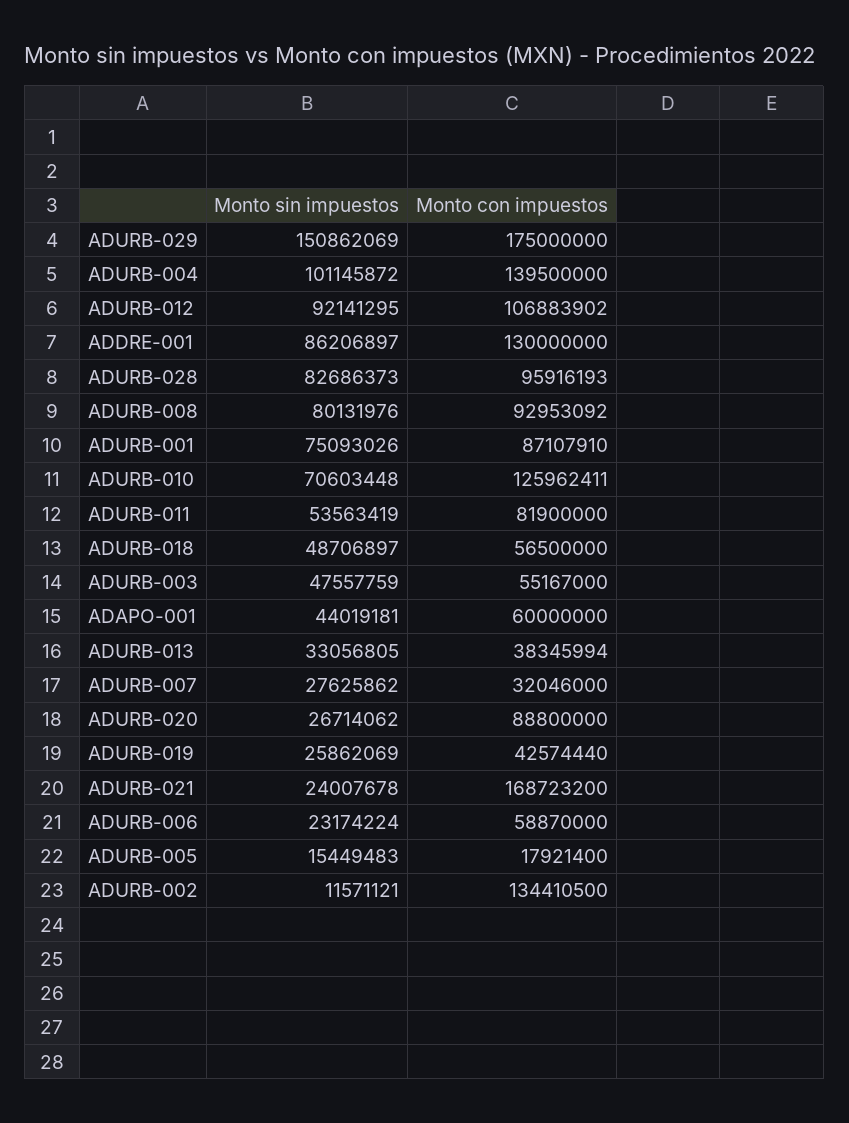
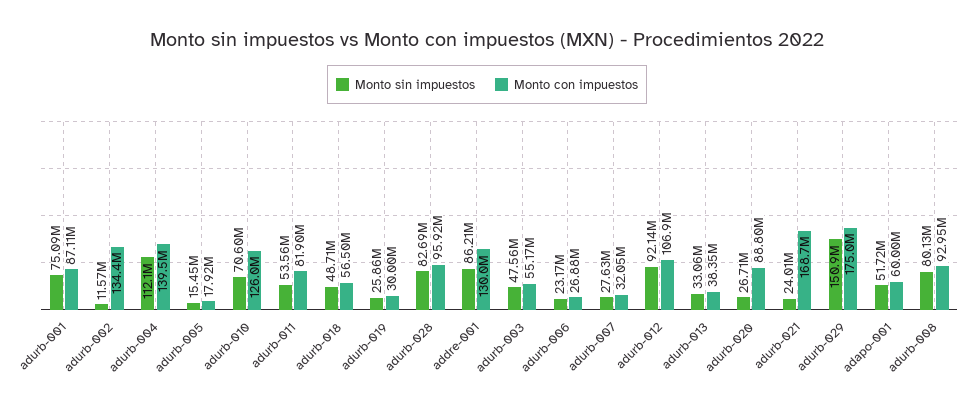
Monto sin impuestos, ADURB-004: 101145872 -> 112100000
Monto sin impuestos, ADAPO-001: 44019181 -> 51720000
Monto con impuestos, ADURB-019: 42574440 -> 30000000
Monto con impuestos, ADURB-006: 58870000 -> 26880000

